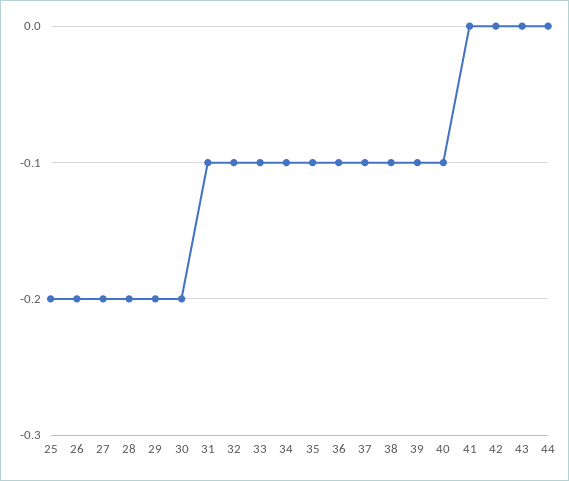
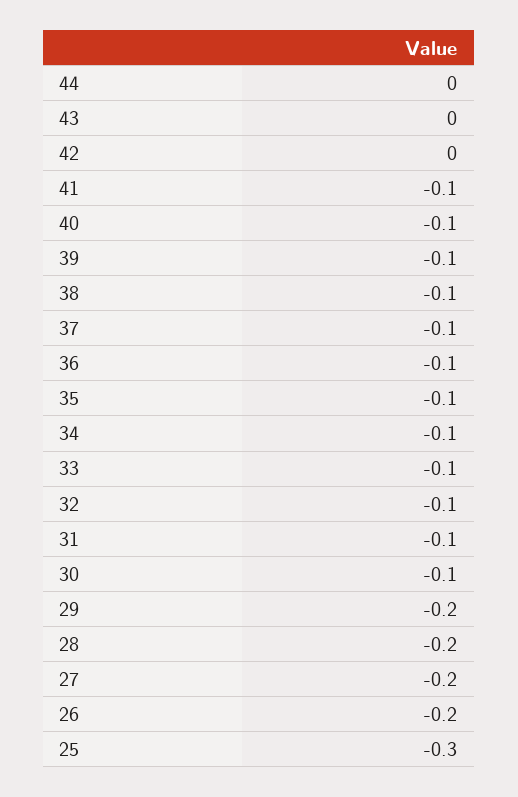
25: -0.2 -> -0.3
30: -0.2 -> -0.1
41: 0 -> -0.1

